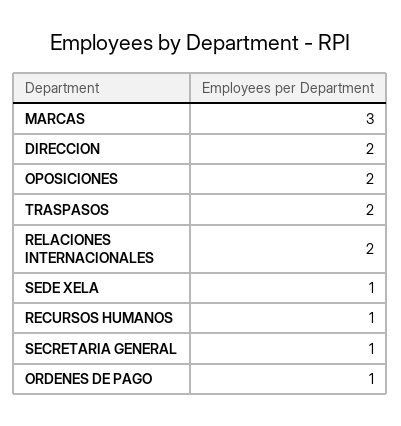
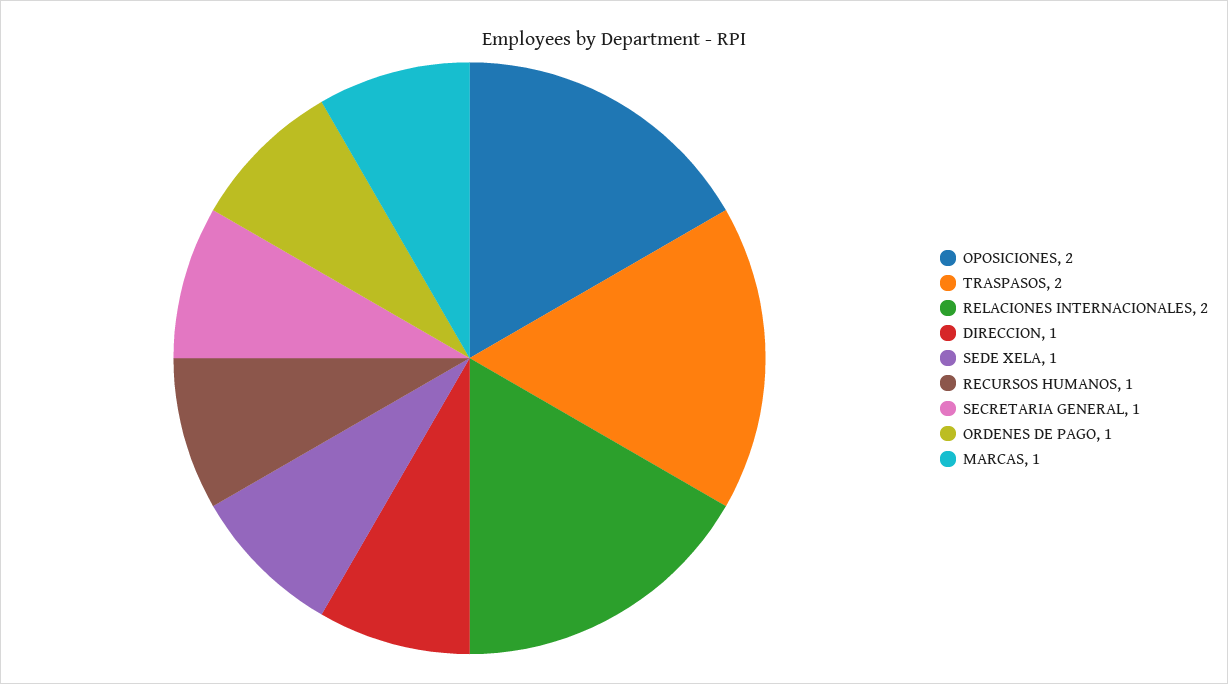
MARCAS: 3 -> 1
DIRECCION: 2 -> 1

